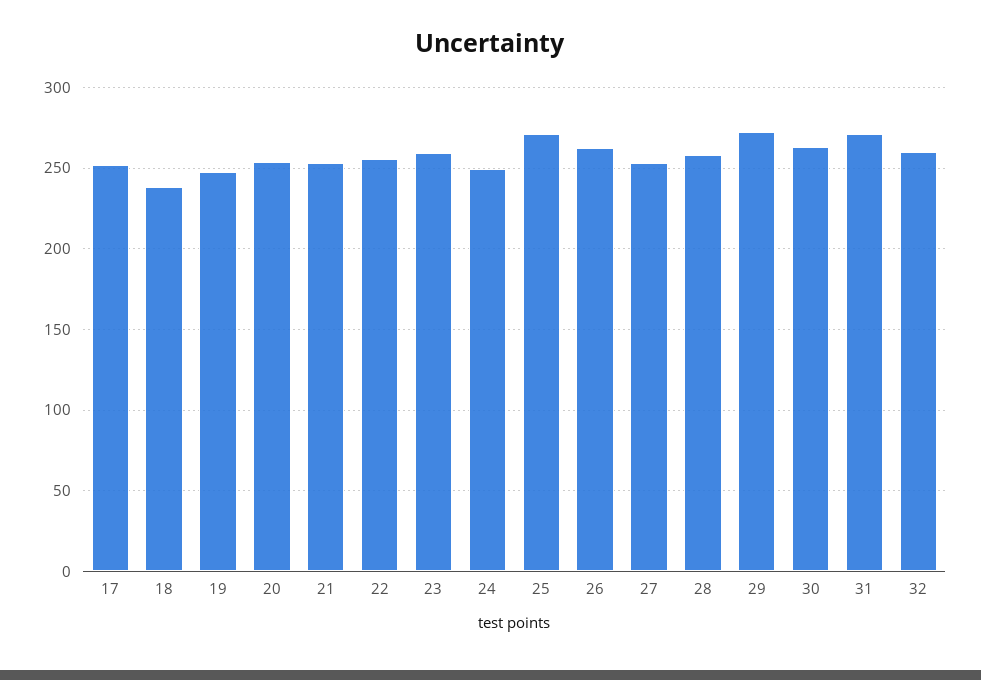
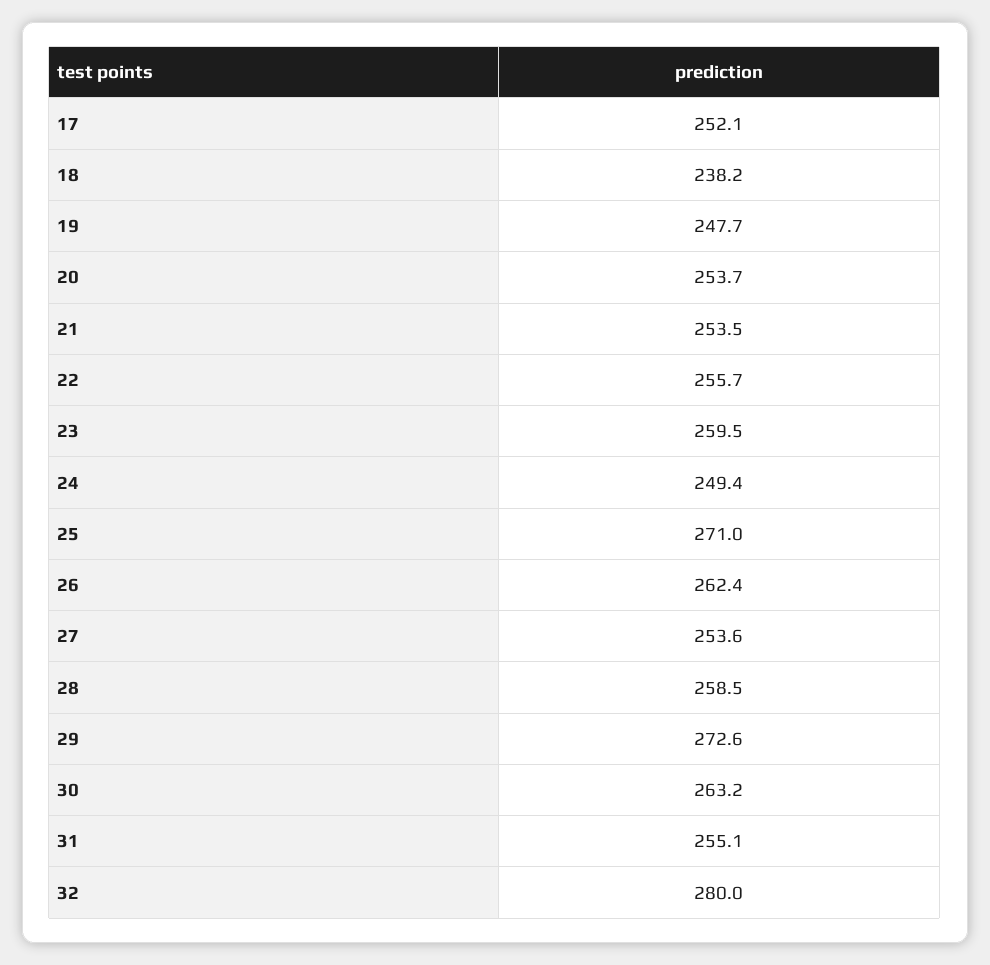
31: 270 -> 255.1
32: 260 -> 280

